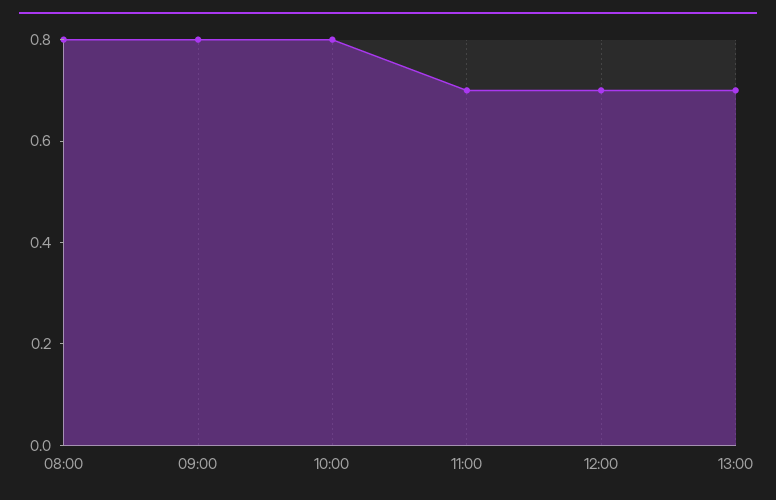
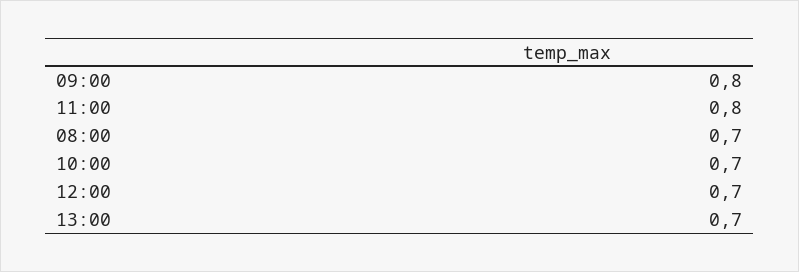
08:00: 0.8 -> 0.7
10:00: 0.8 -> 0.7
11:00: 0.7 -> 0.8

